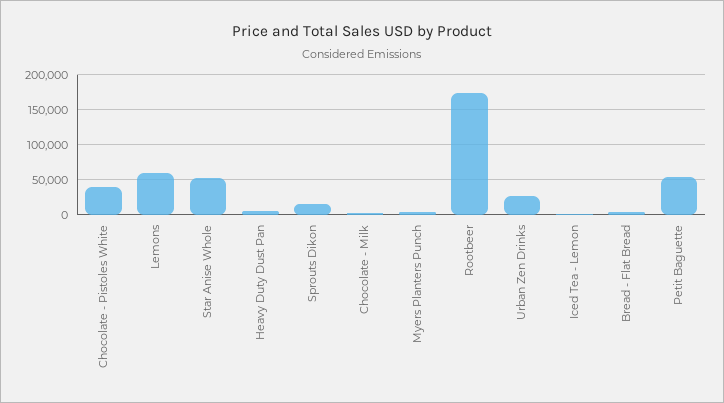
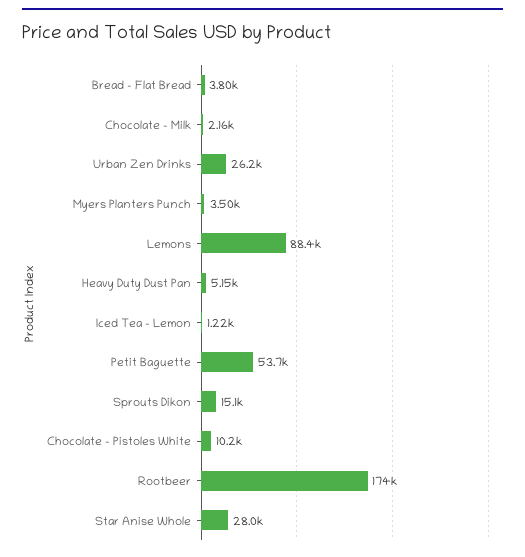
Chocolate - Pistoles White: 40000 -> 10200
Lemons: 60000 -> 88400
Star Anise Whole: 50000 -> 28000

